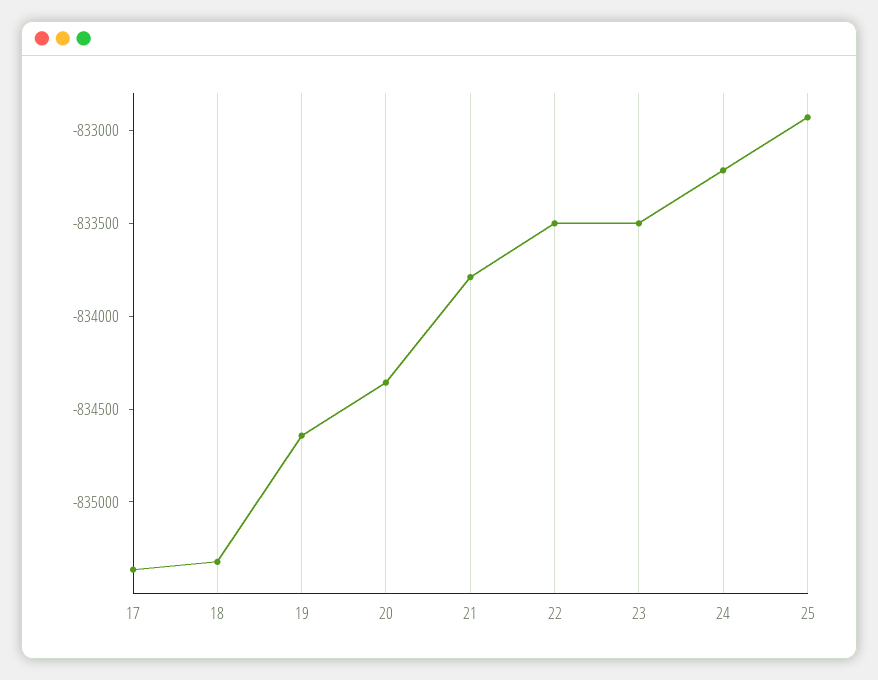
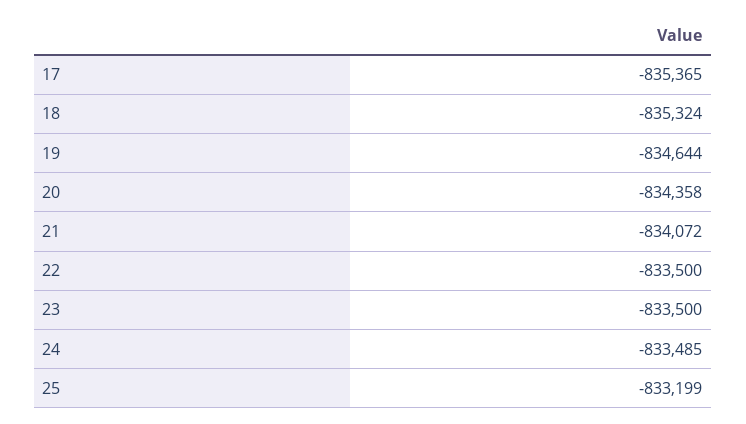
21: -833800 -> -834072
24: -833200 -> -833485
25: -832900 -> -833199

